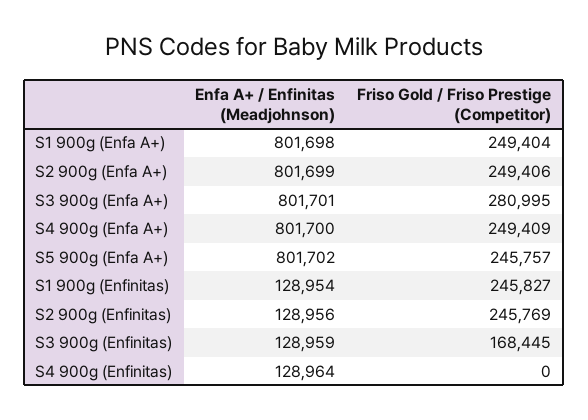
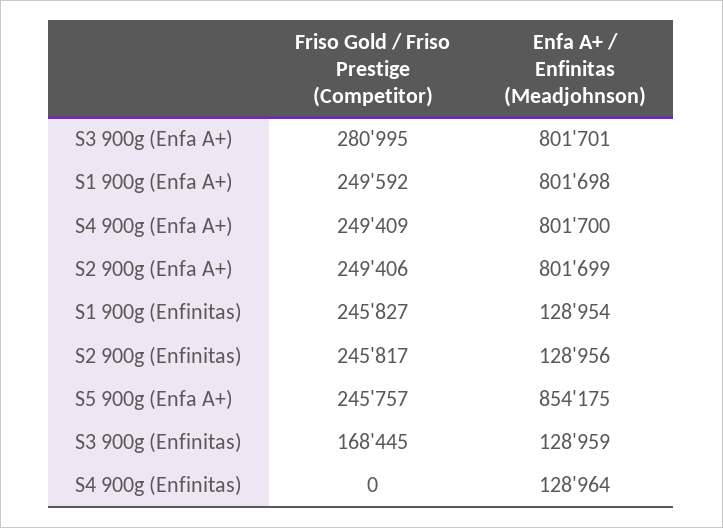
Friso Gold / Friso Prestige (Competitor), S1 900g (Enfa A+): 249404 -> 249592
Enfa A+ / Enfinitas (Meadjohnson), S5 900g (Enfa A+): 801702 -> 854175
Friso Gold / Friso Prestige (Competitor), S2 900g (Enfinitas): 245769 -> 245817

